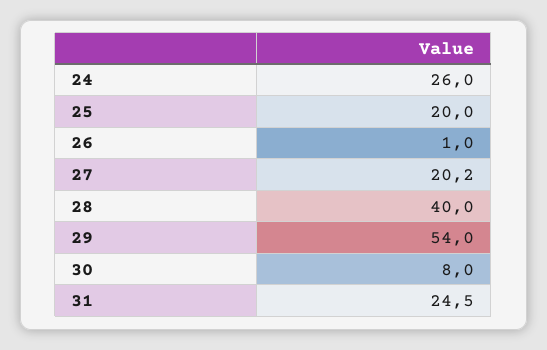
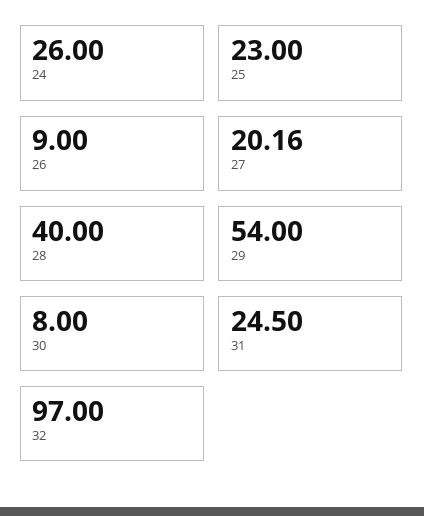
25: 20 -> 23
26: 1 -> 9
32: none -> 97

